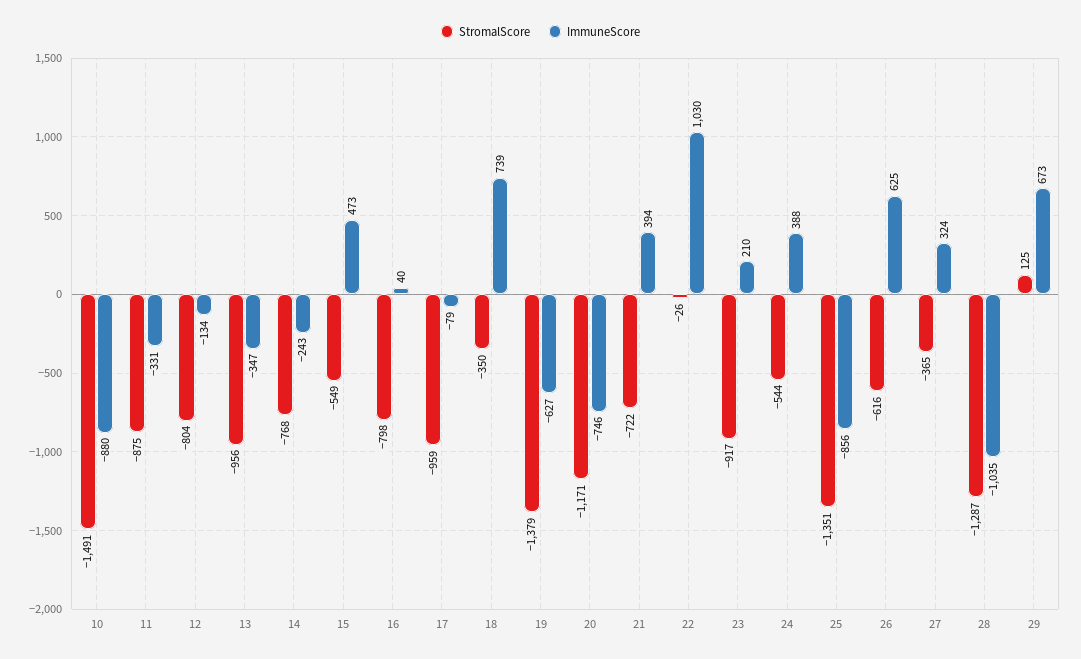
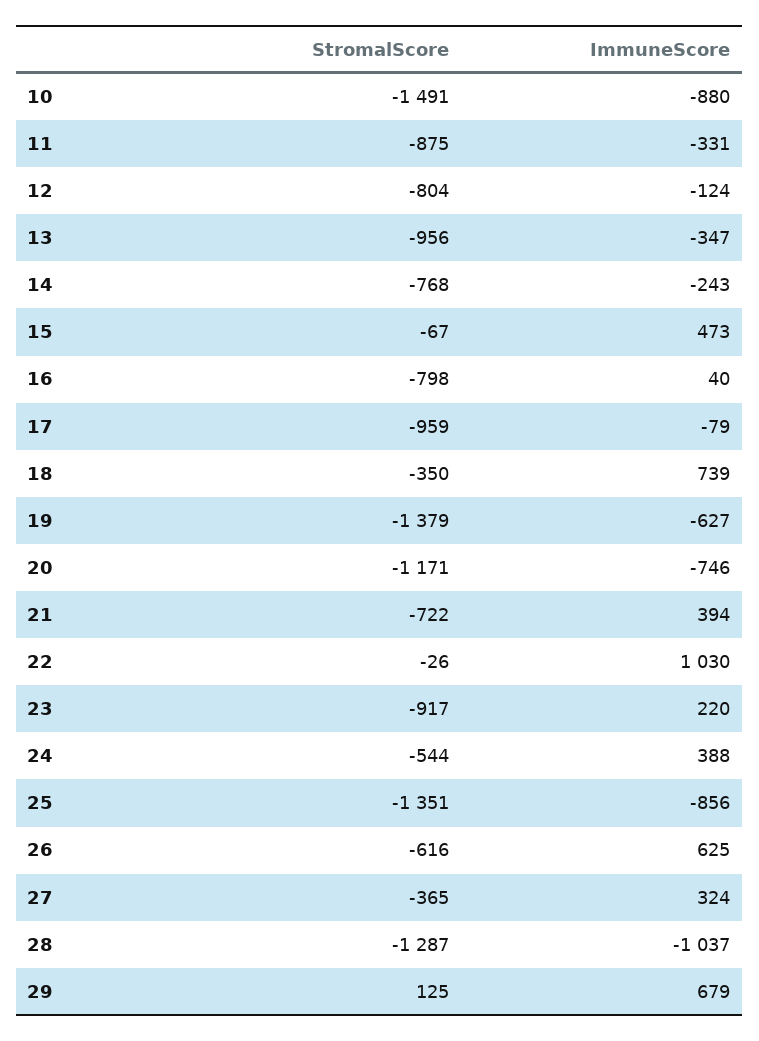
ImmuneScore, 12: -134 -> -124
StromalScore, 15: -549 -> -67
ImmuneScore, 23: 210 -> 220
ImmuneScore, 28: -1035 -> -1037
ImmuneScore, 29: 673 -> 679

